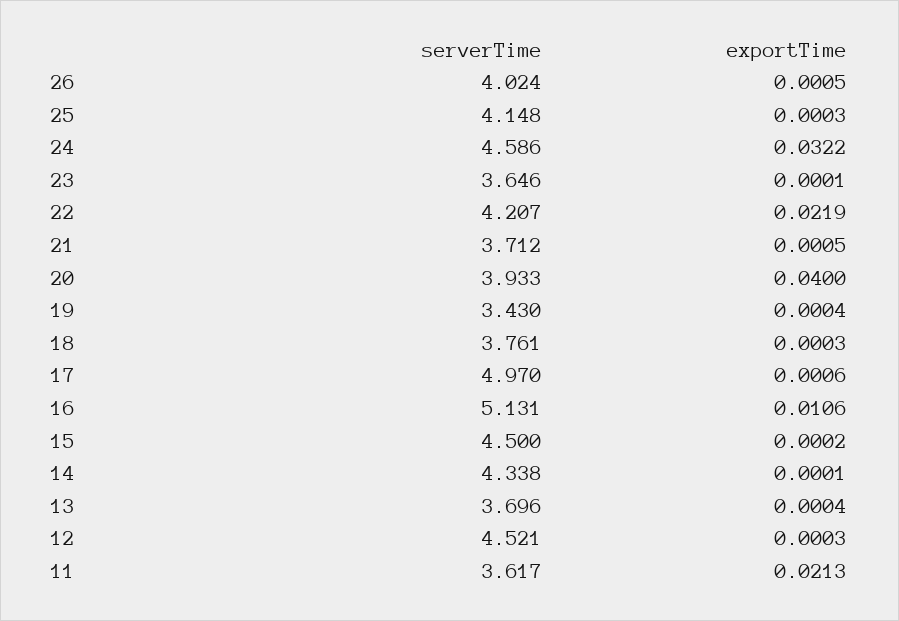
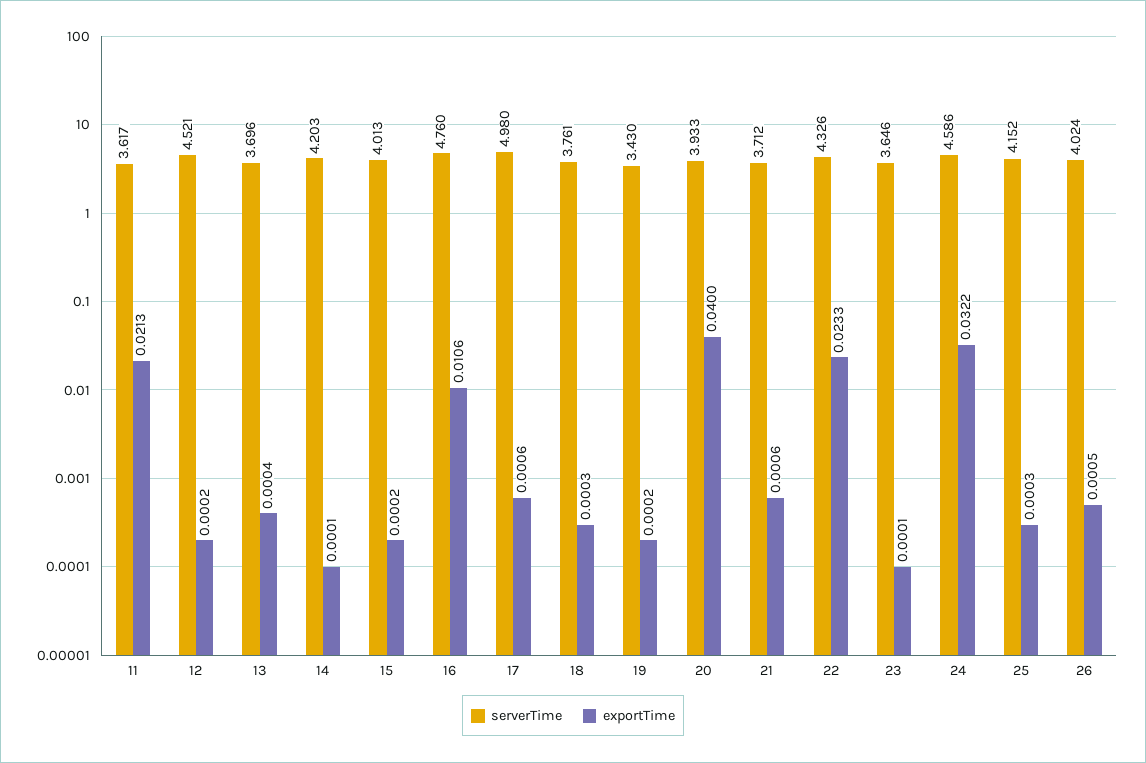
serverTime, 25: 4.148 -> 4.152
serverTime, 22: 4.207 -> 4.326
exportTime, 22: 0.0219 -> 0.0233
exportTime, 21: 0.0005 -> 0.0006
exportTime, 19: 0.0004 -> 0.0002
serverTime, 17: 4.97 -> 4.98
serverTime, 16: 5.131 -> 4.76
serverTime, 15: 4.5 -> 4.013
serverTime, 14: 4.338 -> 4.203
exportTime, 12: 0.0003 -> 0.0002

